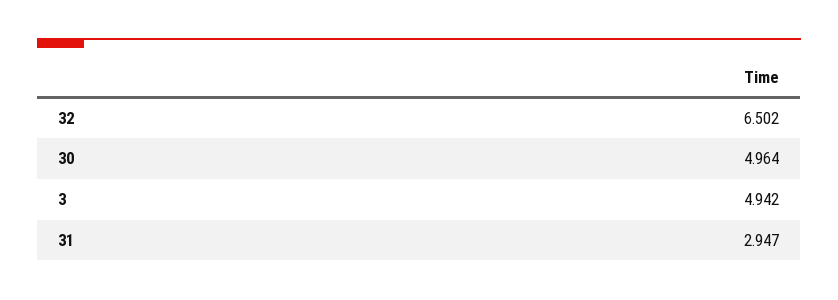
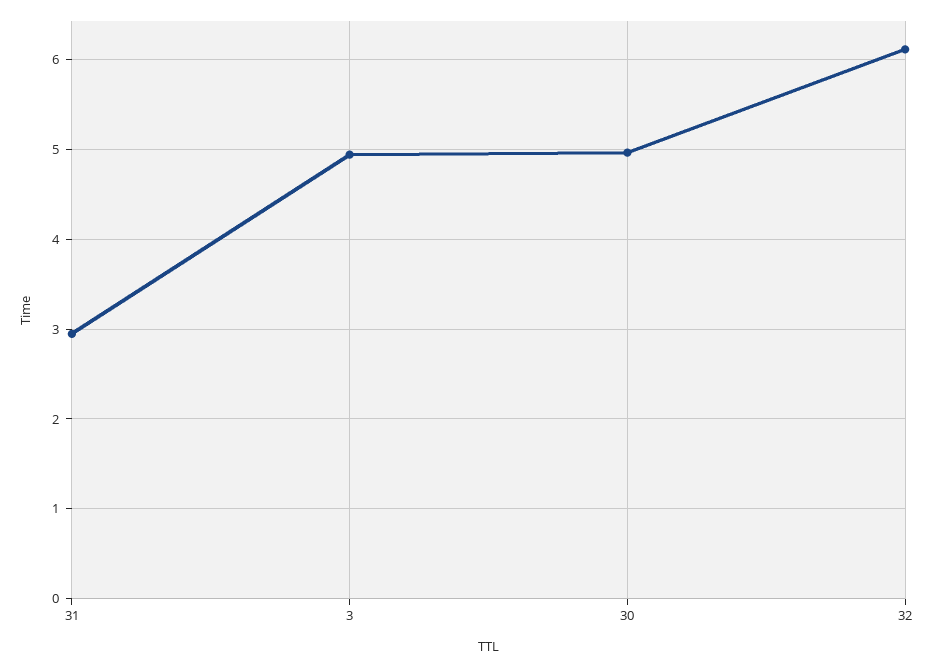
32: 6.502 -> 6.1

